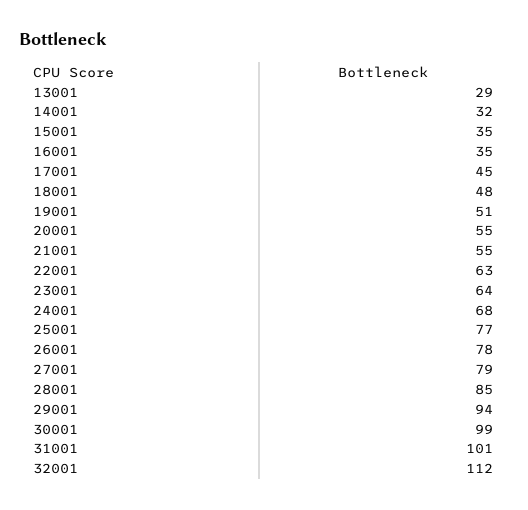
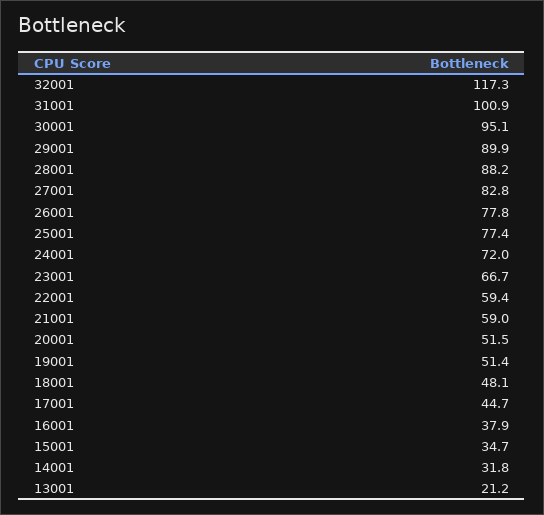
13001: 29 -> 21.2
16001: 35 -> 37.9
20001: 55 -> 51.5
21001: 55 -> 59
22001: 63 -> 59.4
23001: 64 -> 66.7
24001: 68 -> 72
27001: 79 -> 82.8
28001: 85 -> 88.2
29001: 94 -> 89.9
30001: 99 -> 95.1
32001: 112 -> 117.3

